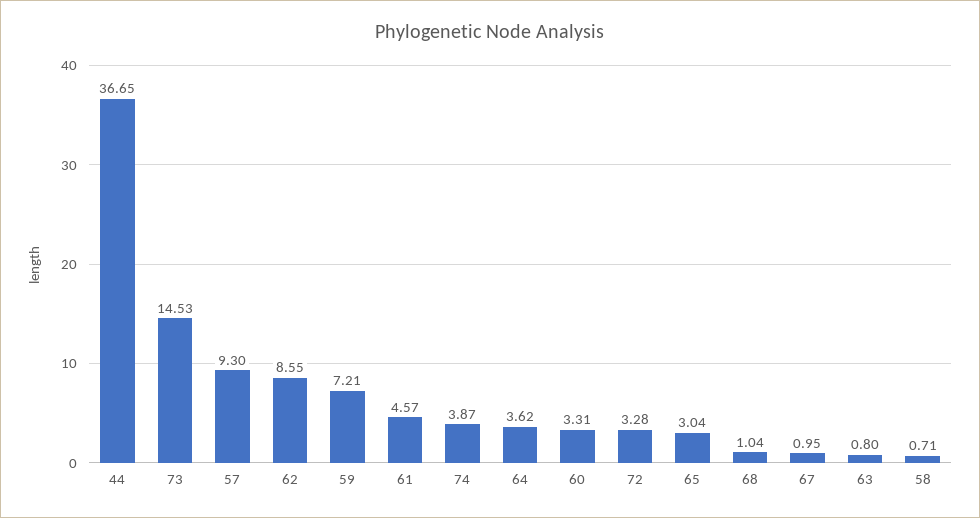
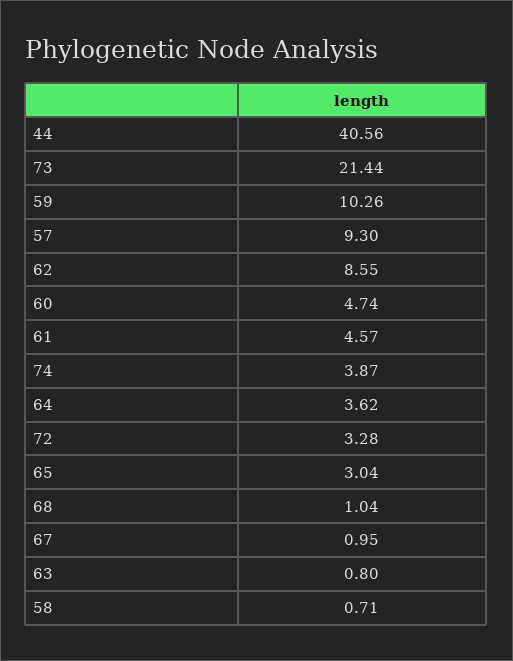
44: 36.65 -> 40.56
73: 14.53 -> 21.44
59: 7.21 -> 10.26
60: 3.31 -> 4.74

